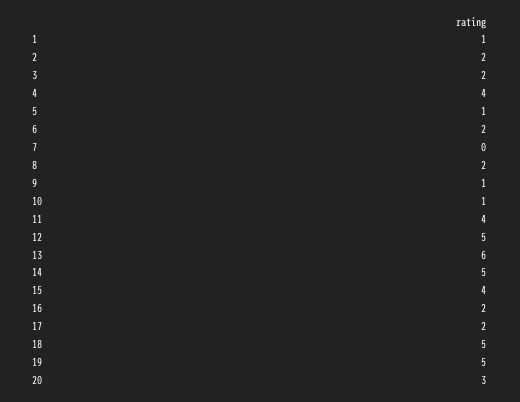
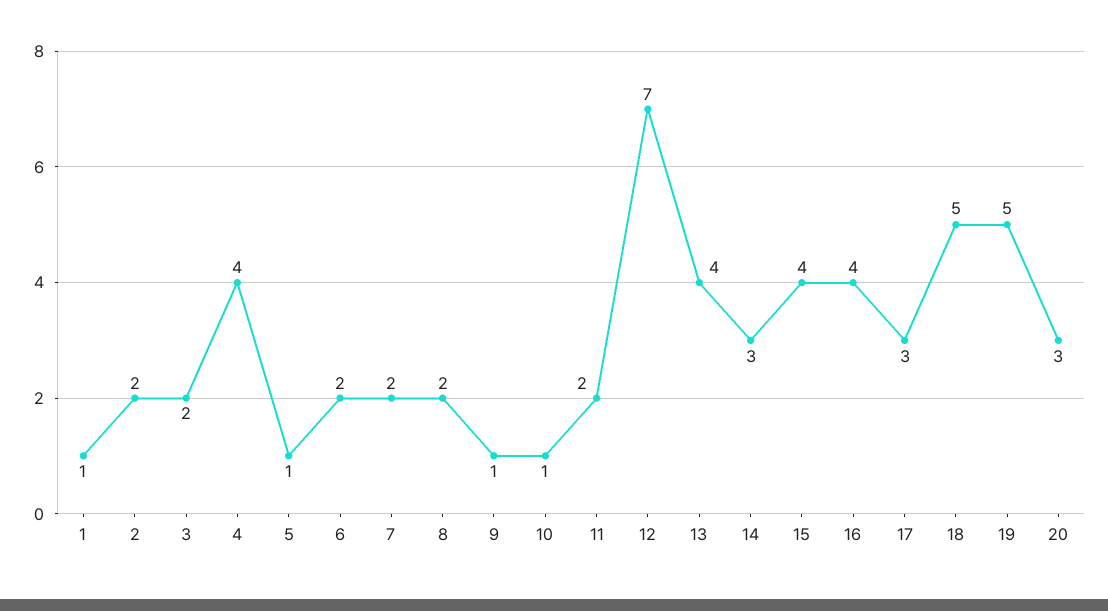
7: 0 -> 2
11: 4 -> 2
12: 5 -> 7
13: 6 -> 4
14: 5 -> 3
16: 2 -> 4
17: 2 -> 3

